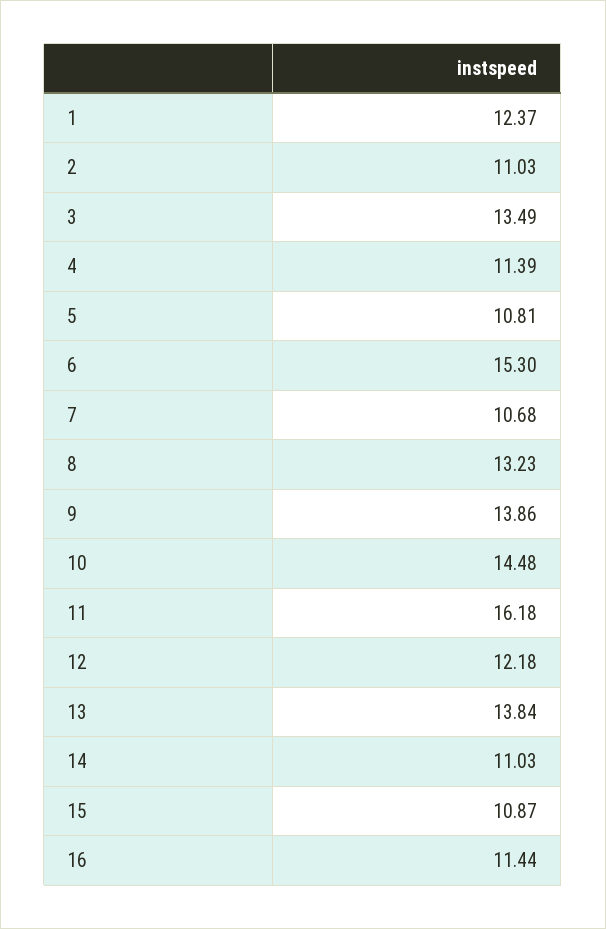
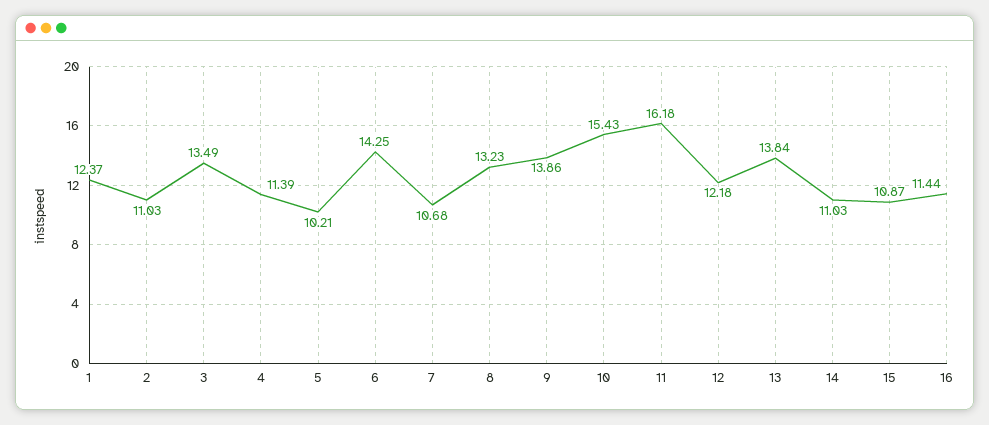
5: 10.81 -> 10.21
6: 15.3 -> 14.25
10: 14.48 -> 15.43

